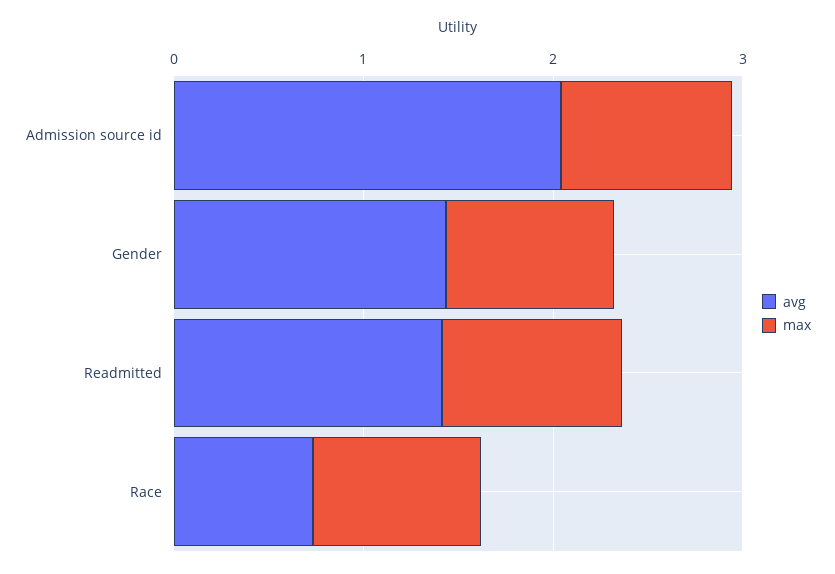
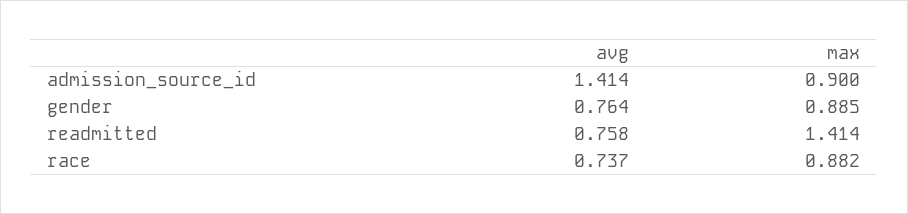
avg, Admission source id: 2 -> 1.414
avg, Gender: 1.4 -> 0.764
avg, Readmitted: 1.4 -> 0.758
max, Readmitted: 1 -> 1.414

